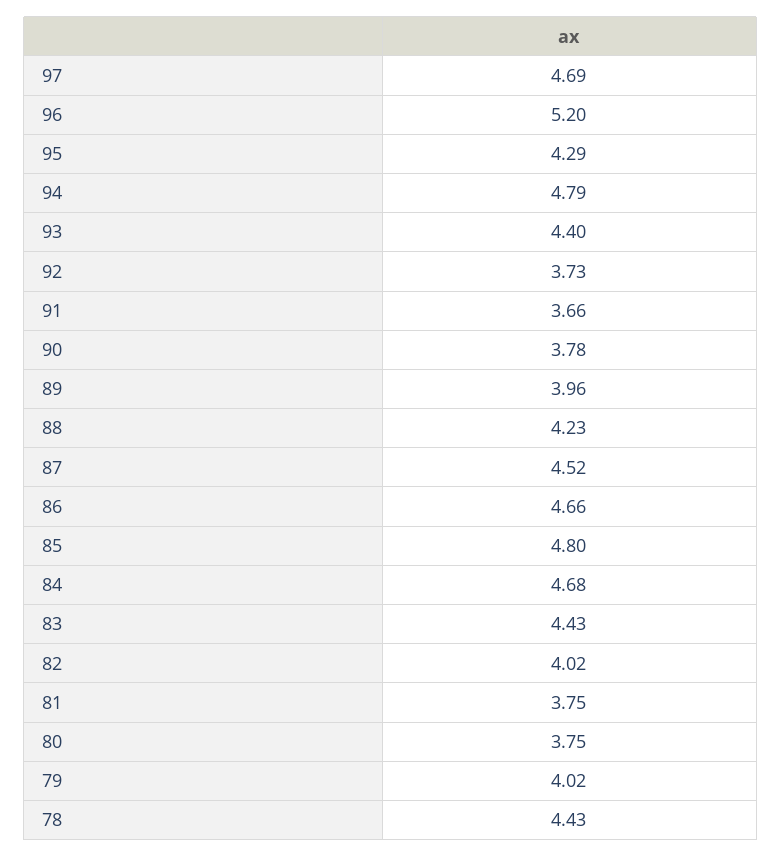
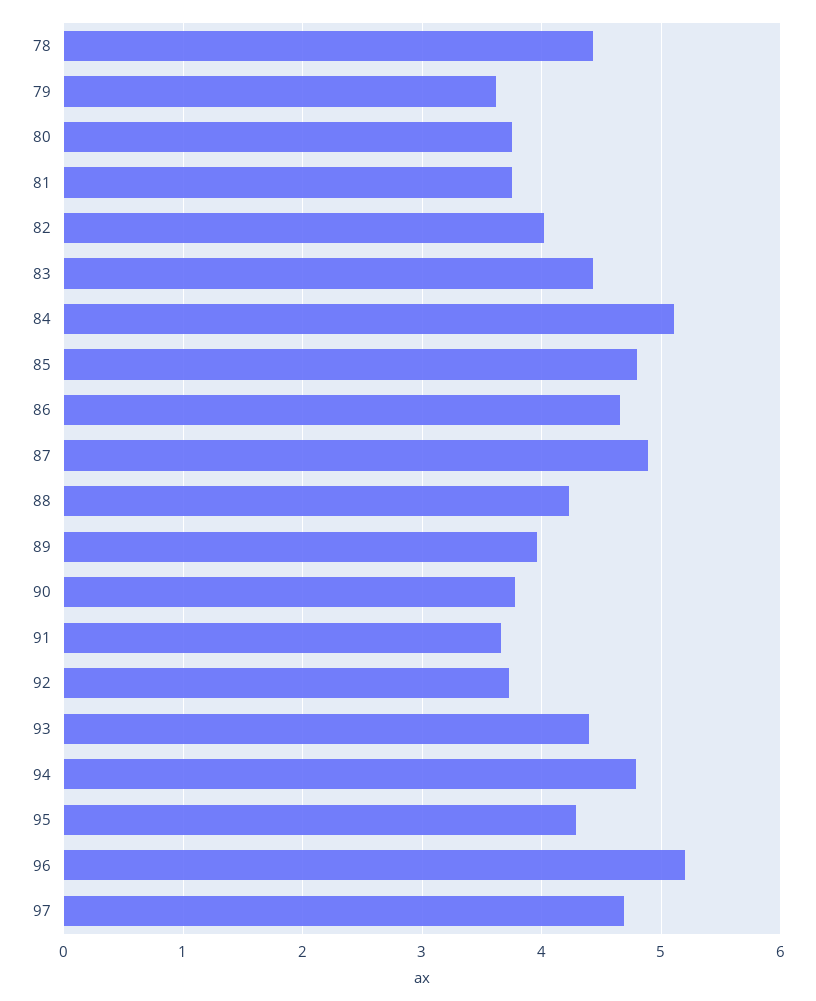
87: 4.52 -> 4.9
84: 4.68 -> 5.1
79: 4.02 -> 3.6

